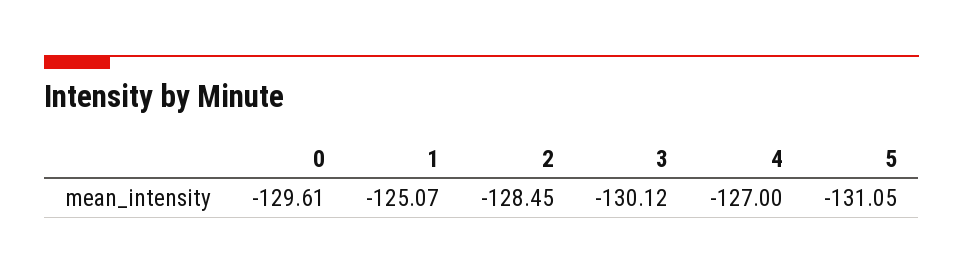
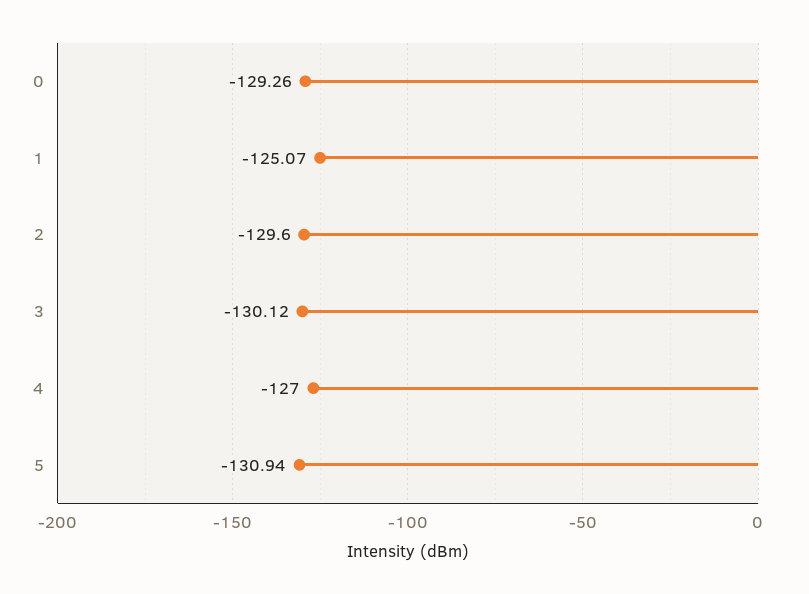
0: -129.61 -> -129.26
2: -128.45 -> -129.6
5: -131.05 -> -130.94

